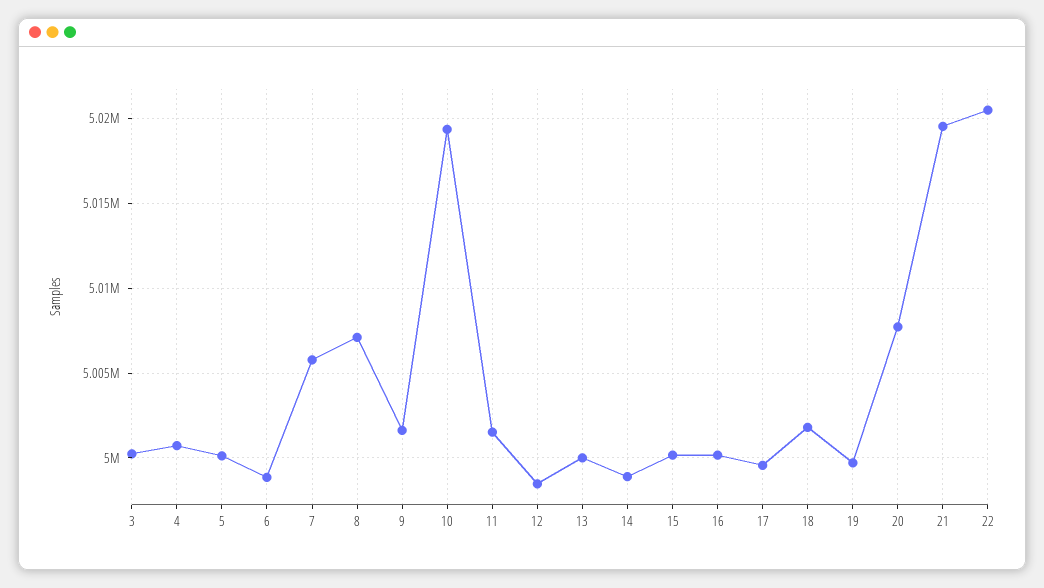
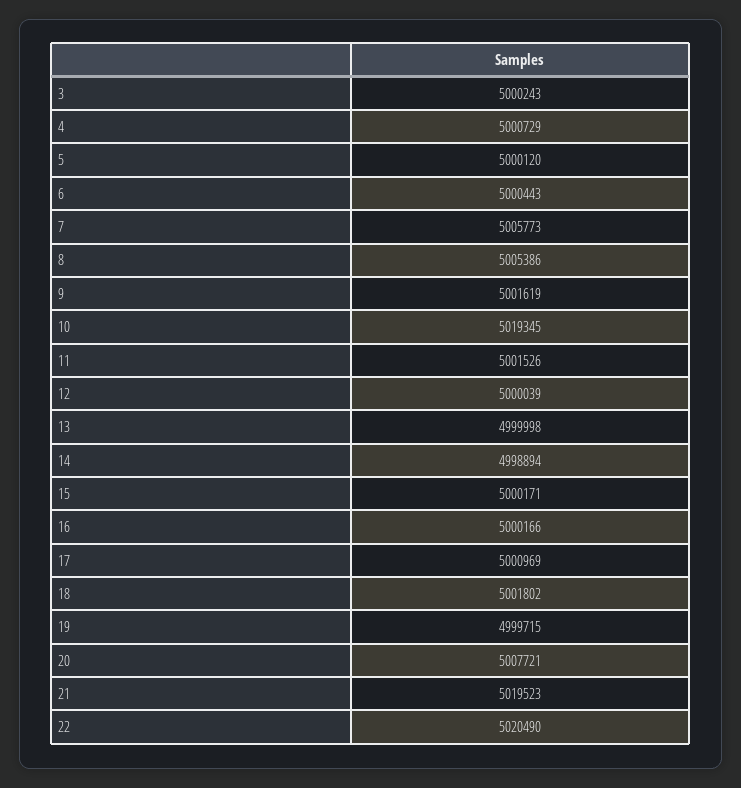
6: 4999000 -> 5000443
8: 5007000 -> 5005386
12: 4998500 -> 5000039
17: 4999500 -> 5000969

